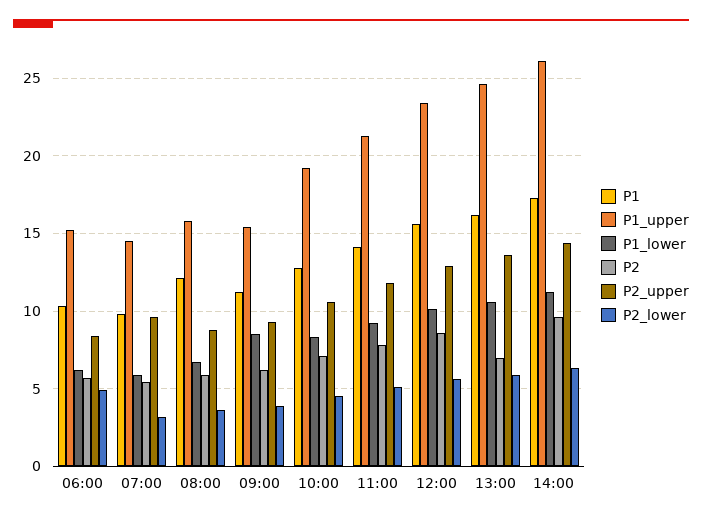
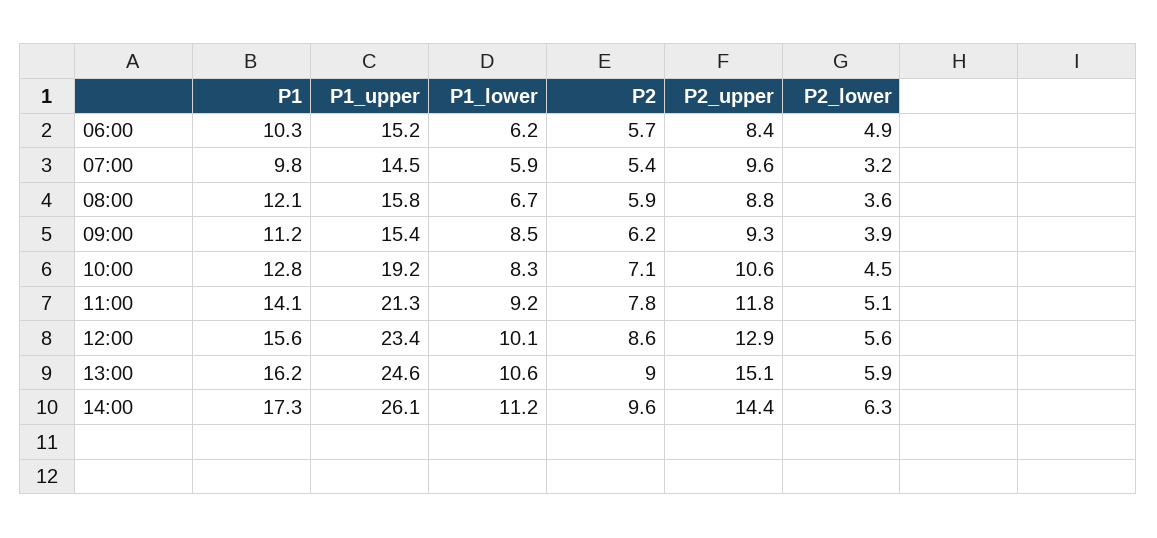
P2, 13:00: 7 -> 9
P2_upper, 13:00: 13.5 -> 15.1

